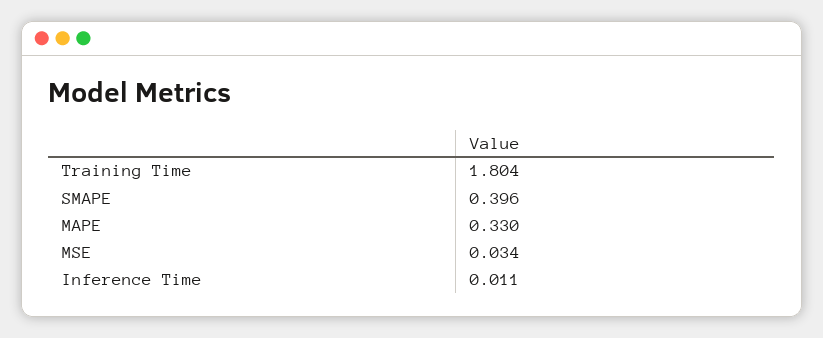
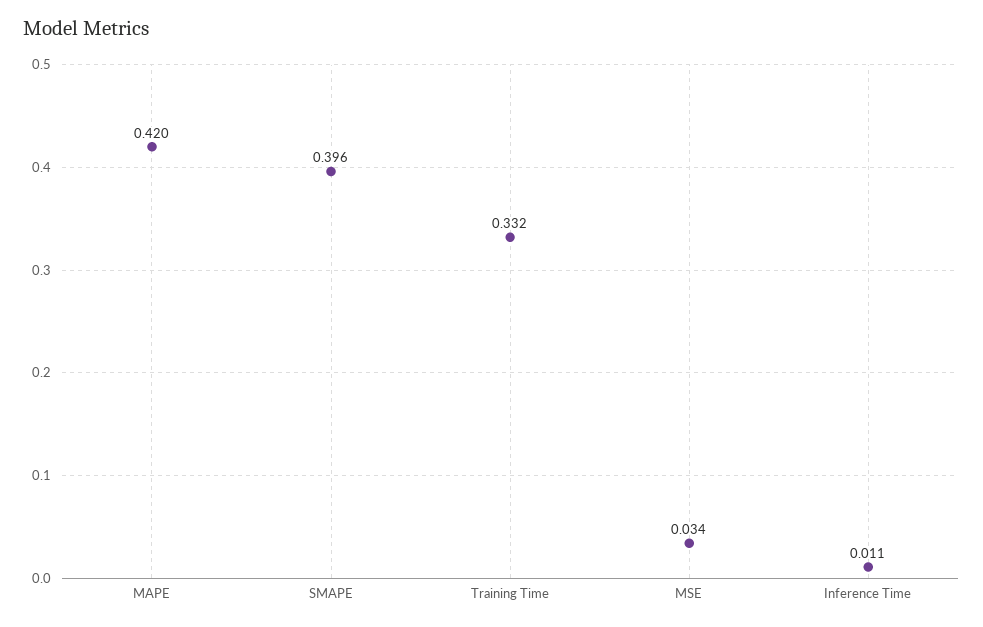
Training Time: 1.804 -> 0.332
MAPE: 0.33 -> 0.42

